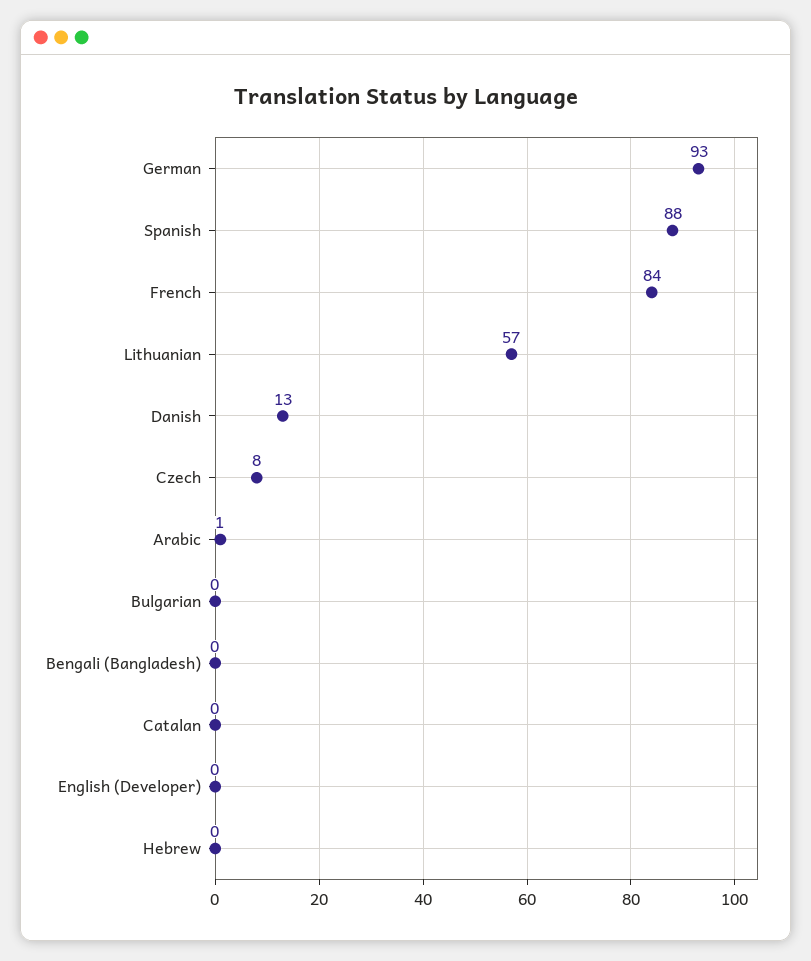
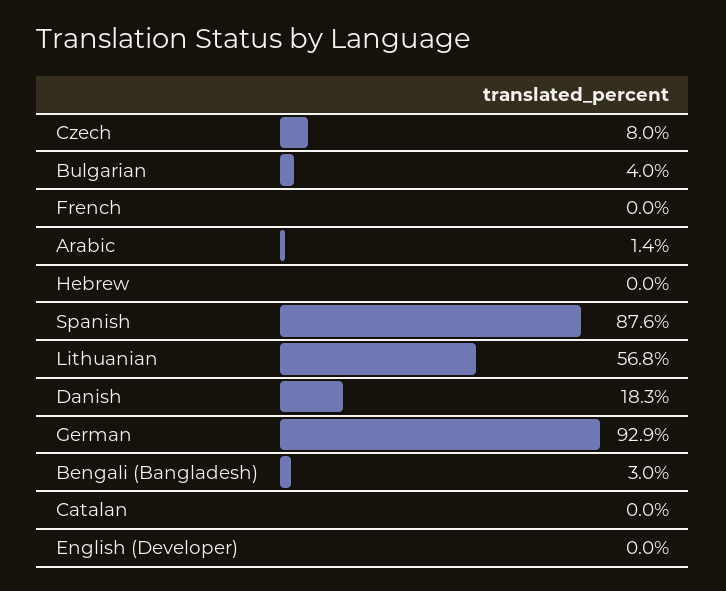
French: 84 -> 0
Danish: 13 -> 18.3
Bulgarian: 0 -> 4
Bengali (Bangladesh): 0 -> 3

